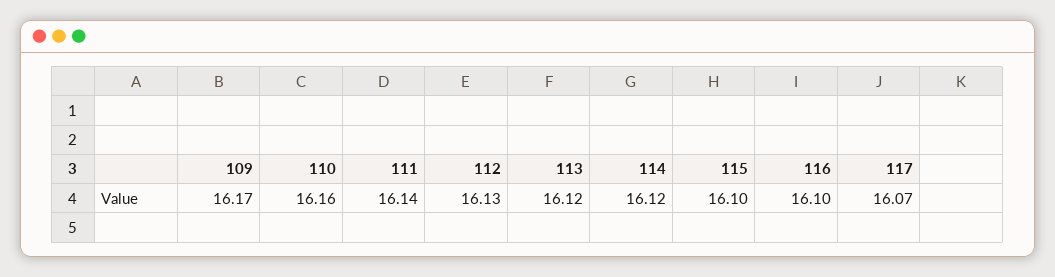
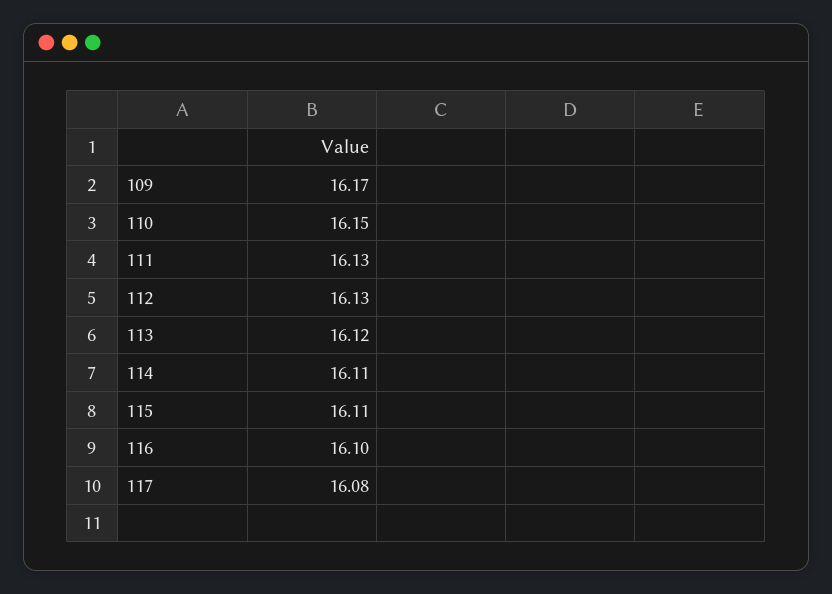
110: 16.16 -> 16.15
111: 16.14 -> 16.13
114: 16.12 -> 16.11
115: 16.1 -> 16.11
117: 16.07 -> 16.08

